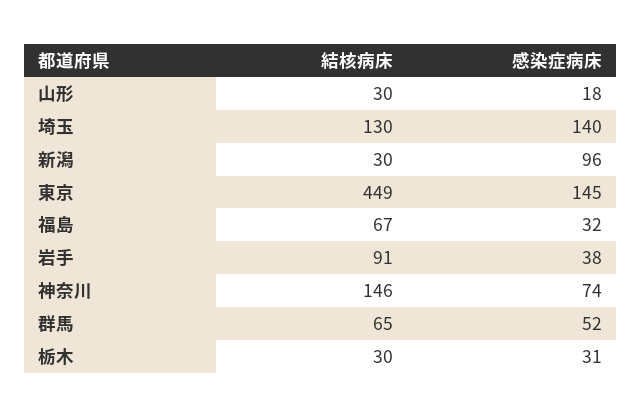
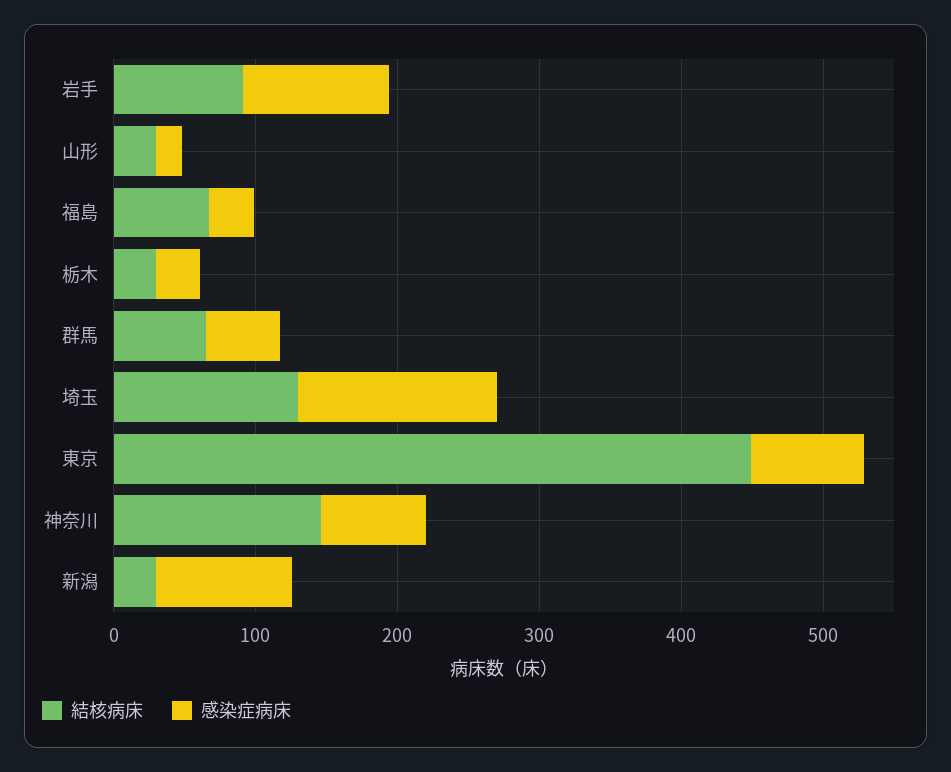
感染症病床, 東京: 145 -> 80
感染症病床, 岩手: 38 -> 100

